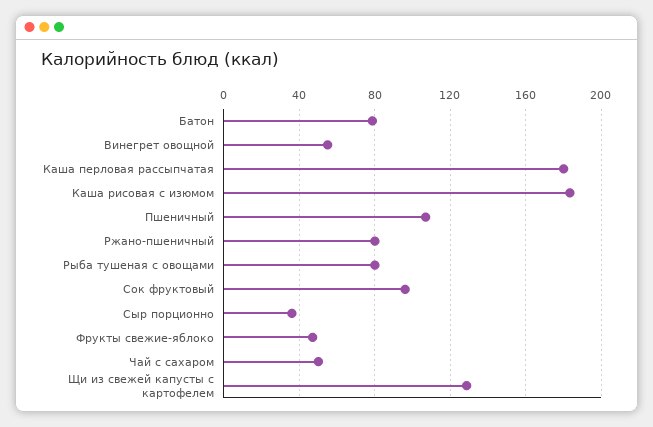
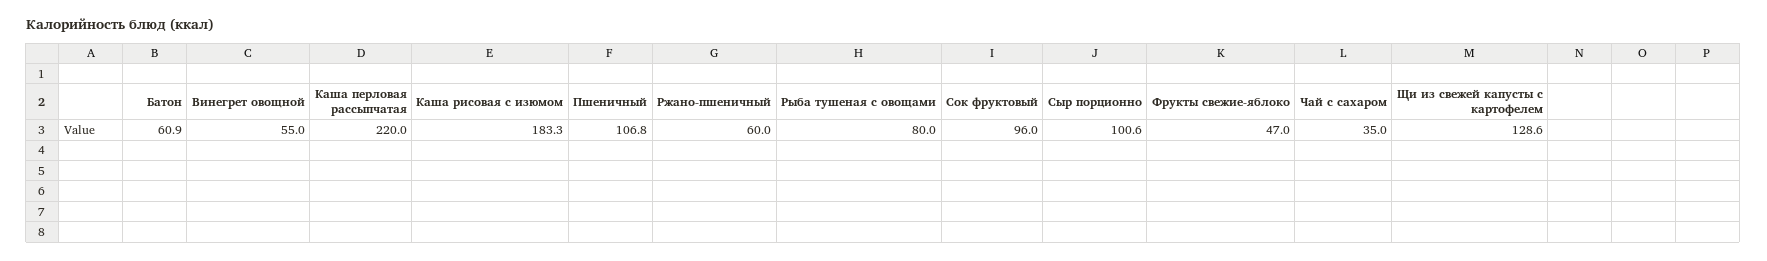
Батон: 80 -> 60.9
Каша перловая рассыпчатая: 180 -> 220
Ржано-пшеничный: 80 -> 60
Сыр порционно: 35 -> 100.6
Чай с сахаром: 50 -> 35

